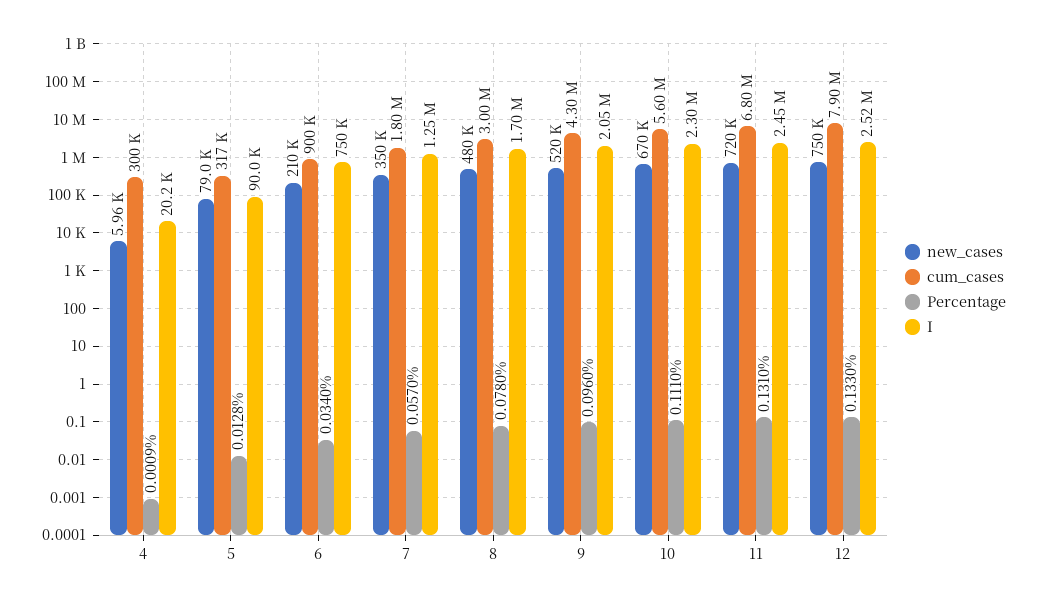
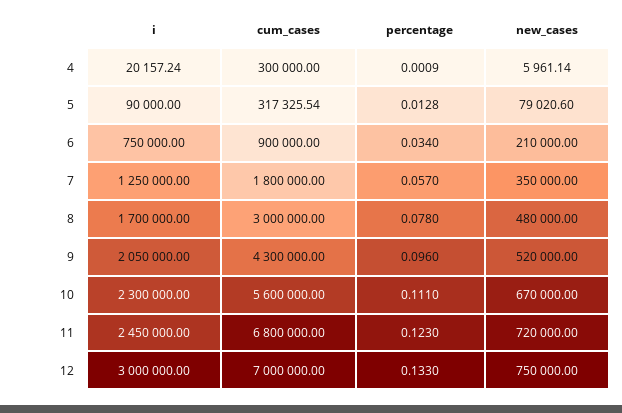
Percentage, 11: 0.131 -> 0.123
cum_cases, 12: 7900000 -> 7000000
I, 12: 2520000 -> 3000000

